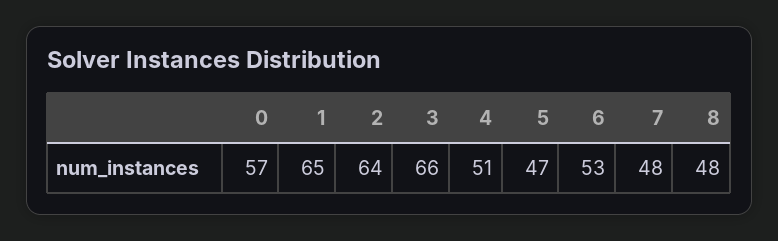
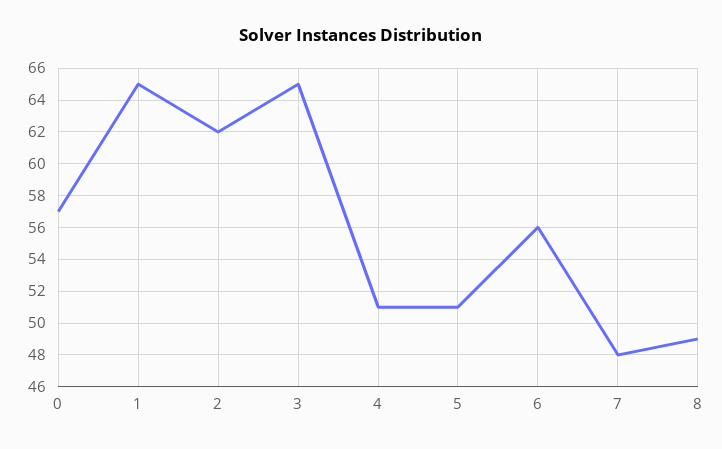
2: 64 -> 62
3: 66 -> 65
5: 47 -> 51
6: 53 -> 56
8: 48 -> 49

